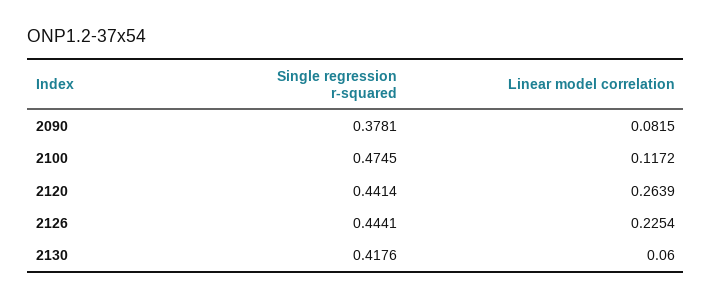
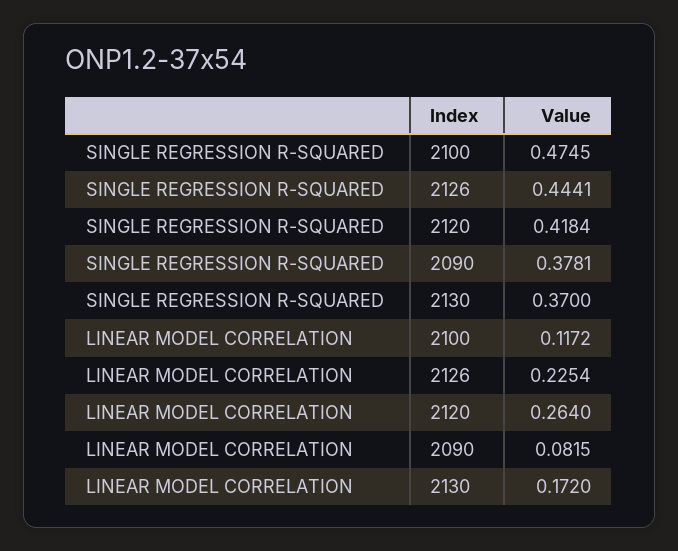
Single regression r-squared, 2120: 0.4414 -> 0.4184
Linear model correlation, 2120: 0.2639 -> 0.264
Single regression r-squared, 2130: 0.4176 -> 0.37
Linear model correlation, 2130: 0.06 -> 0.172

